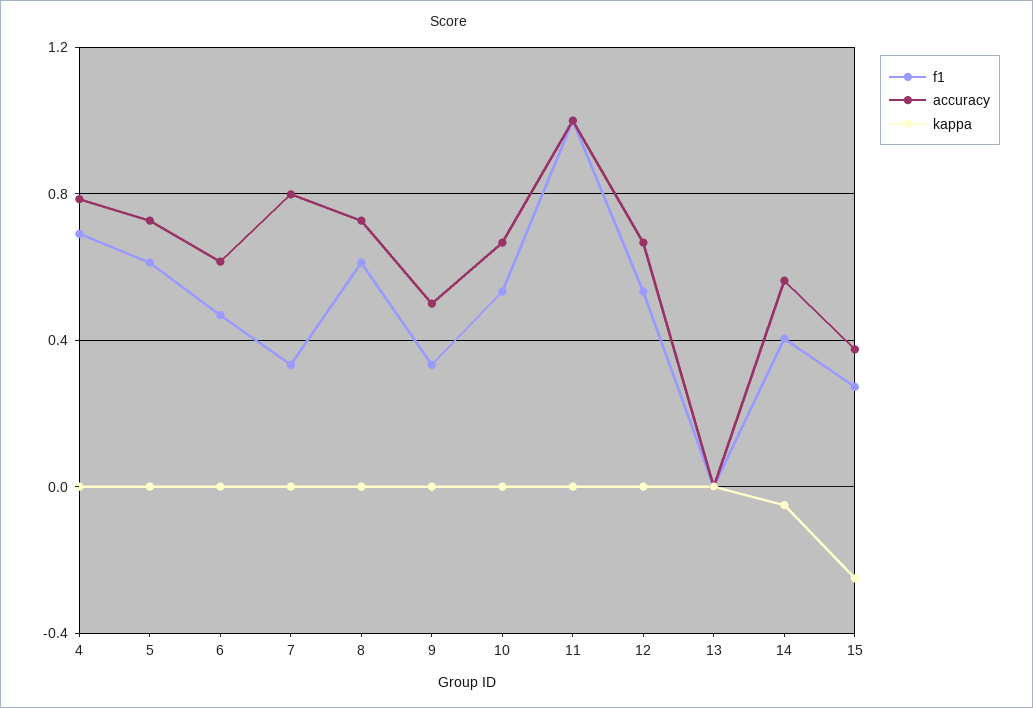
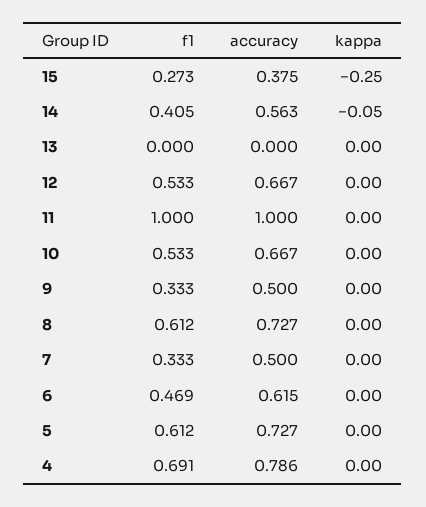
accuracy, 7: 0.8 -> 0.5

